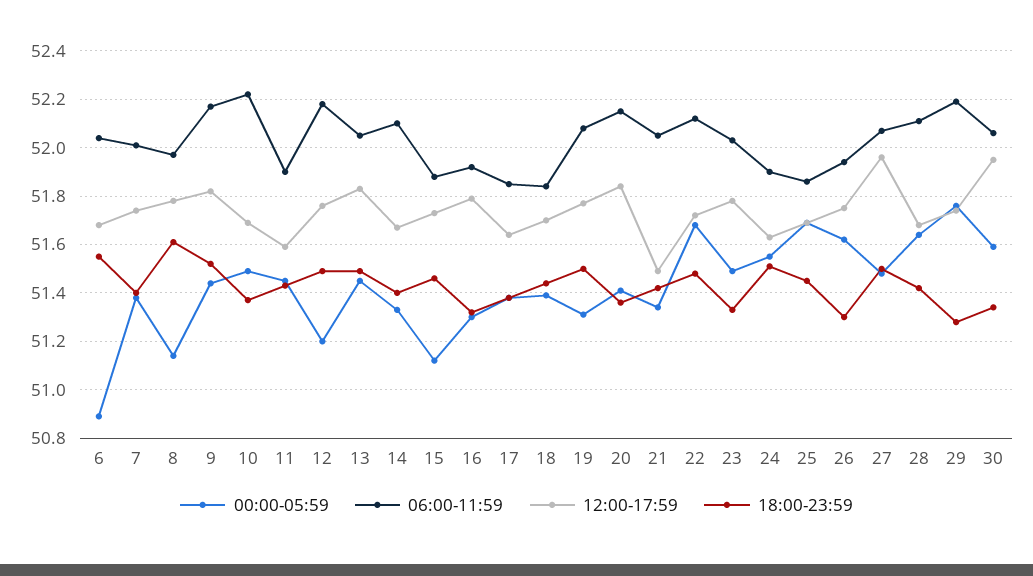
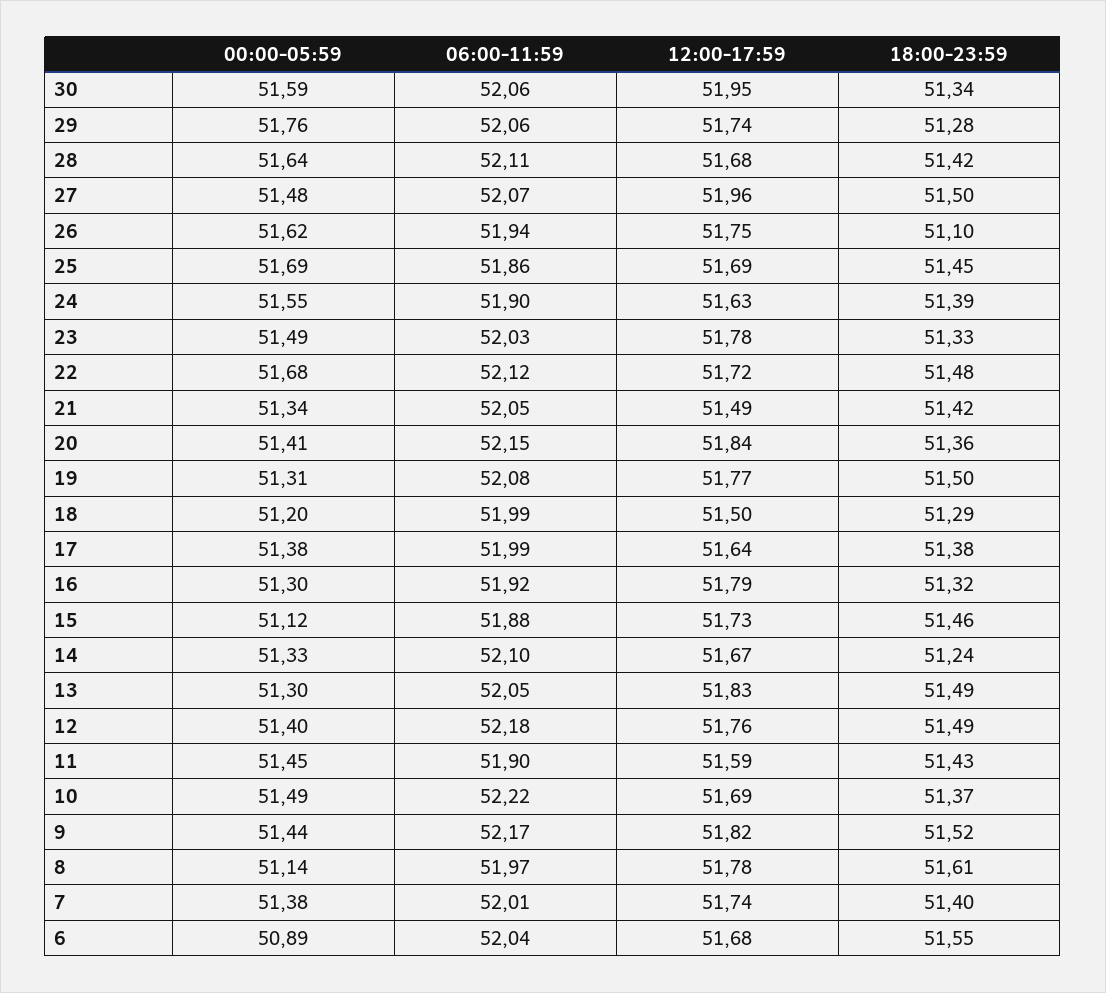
00:00-05:59, 12: 51.2 -> 51.4
00:00-05:59, 13: 51.45 -> 51.3
18:00-23:59, 14: 51.4 -> 51.24
06:00-11:59, 17: 51.85 -> 51.99
00:00-05:59, 18: 51.4 -> 51.2
06:00-11:59, 18: 51.85 -> 51.99
12:00-17:59, 18: 51.7 -> 51.5
18:00-23:59, 18: 51.45 -> 51.29
18:00-23:59, 24: 51.5 -> 51.39
18:00-23:59, 26: 51.3 -> 51.1
06:00-11:59, 29: 52.2 -> 52.06

